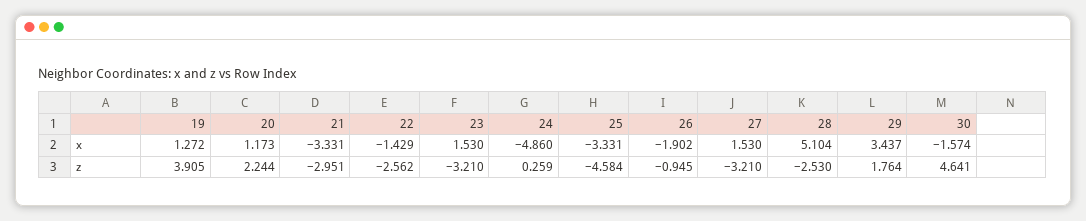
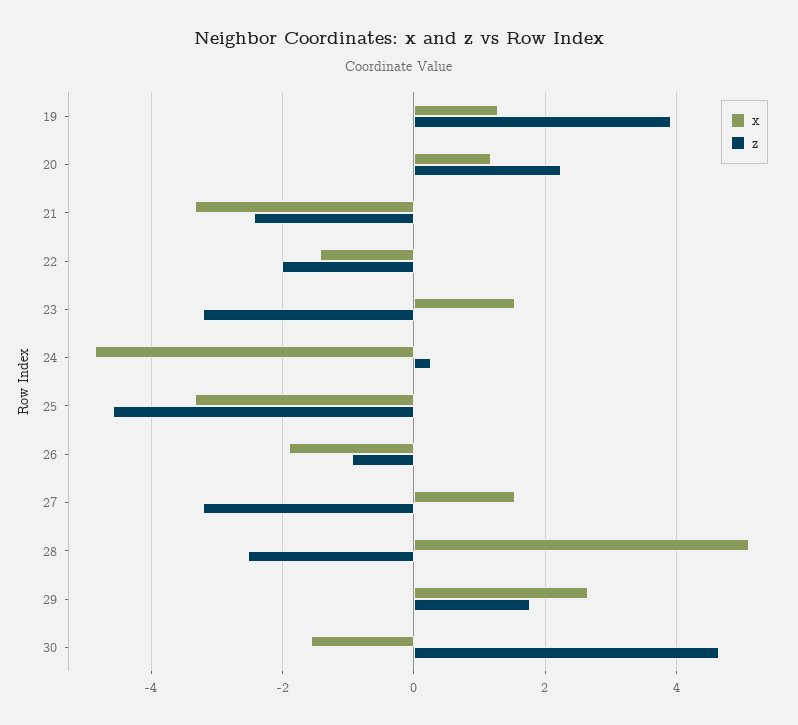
x, 29: 3.437 -> 2.6
z, 21: -2.951 -> -2.4
z, 22: -2.562 -> -2

